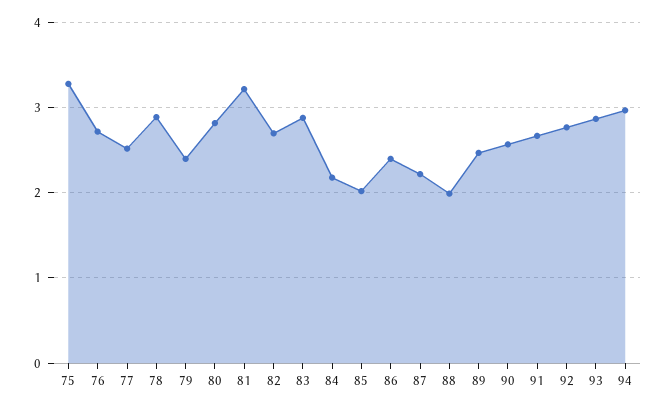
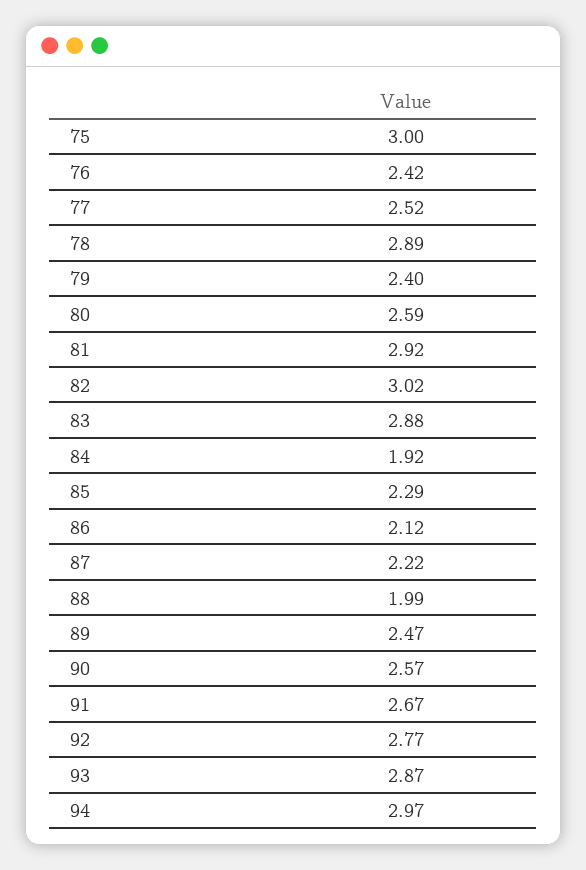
75: 3.3 -> 3
76: 2.7 -> 2.42
80: 2.8 -> 2.59
81: 3.2 -> 2.92
82: 2.7 -> 3.02
84: 2.2 -> 1.92
85: 2 -> 2.29
86: 2.4 -> 2.12

